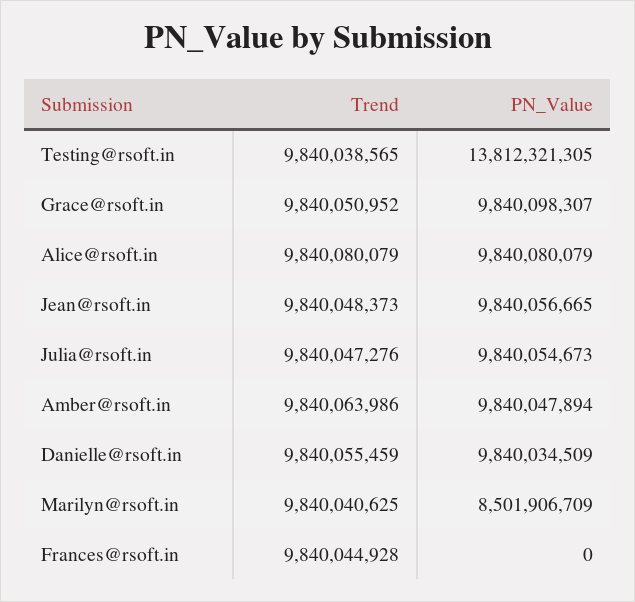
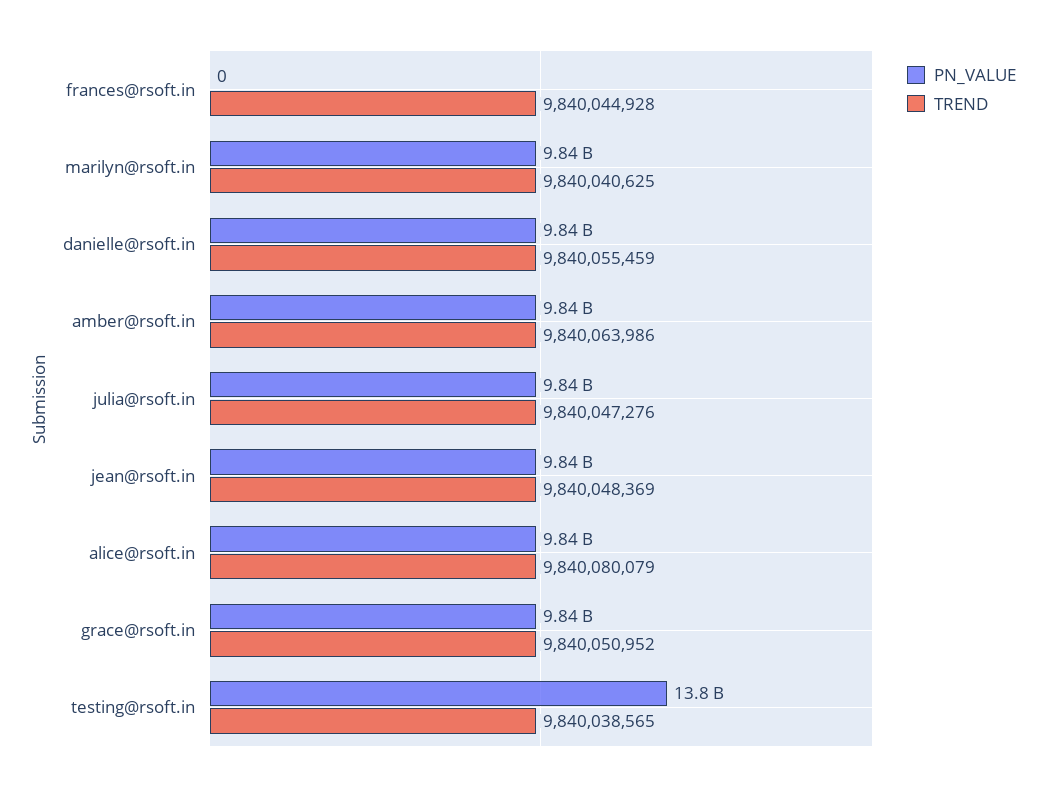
Trend, Jean@rsoft.in: 9840048373 -> 9840048369
PN_Value, Marilyn@rsoft.in: 8501906709 -> 9840000000

